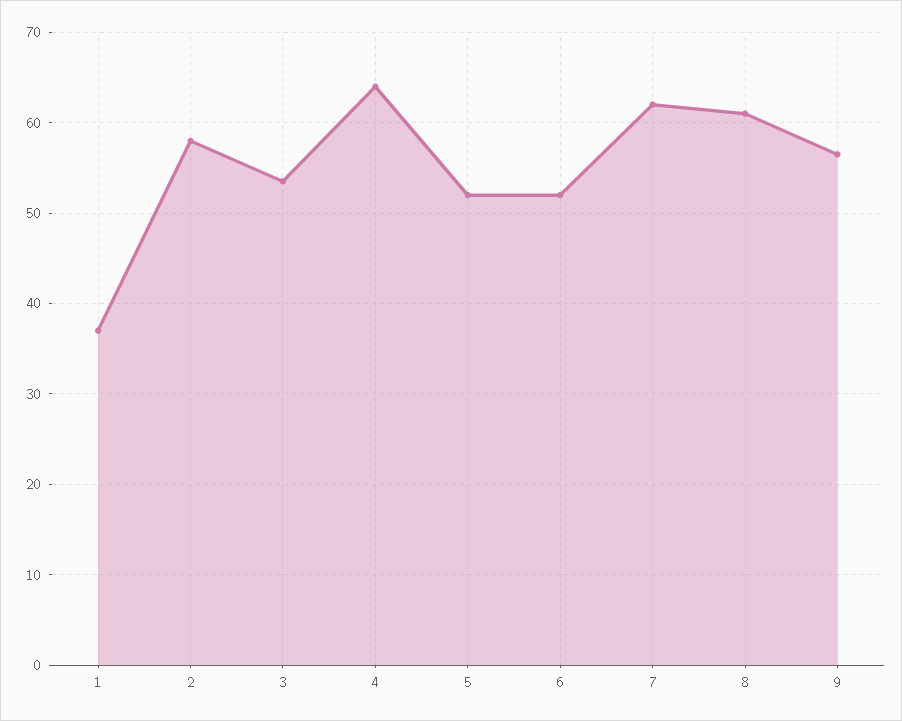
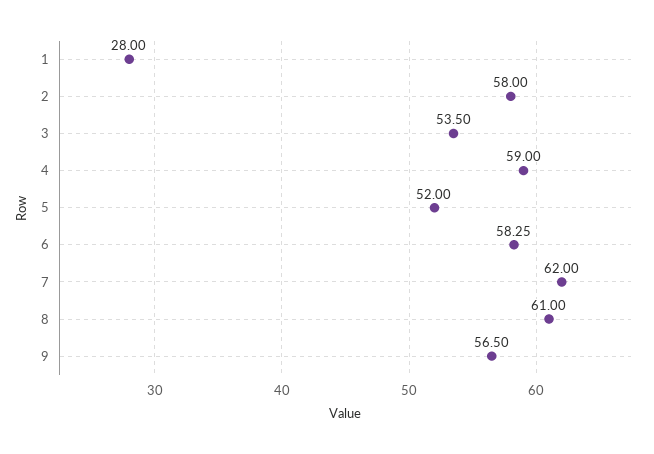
1: 37 -> 28
4: 64 -> 59
6: 52 -> 58.25

